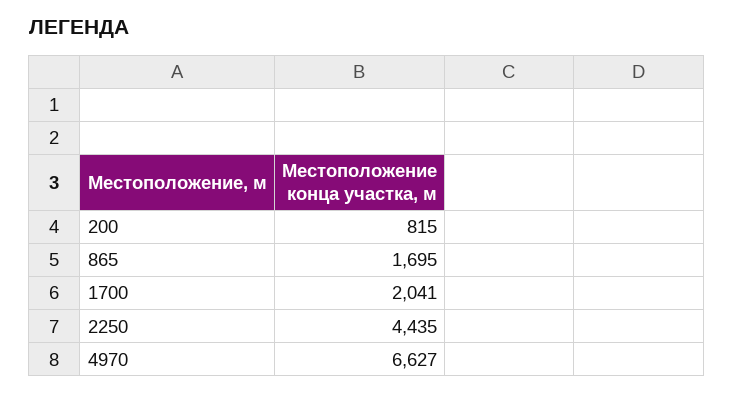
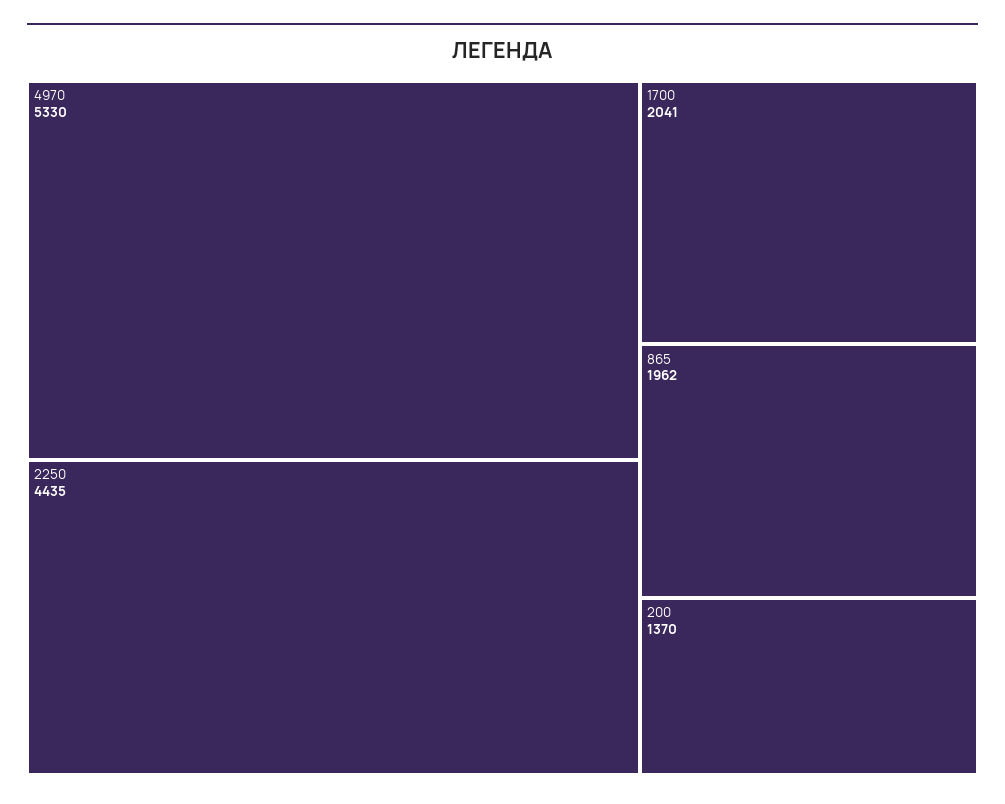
200: 815 -> 1370
865: 1695 -> 1962
4970: 6627 -> 5330

